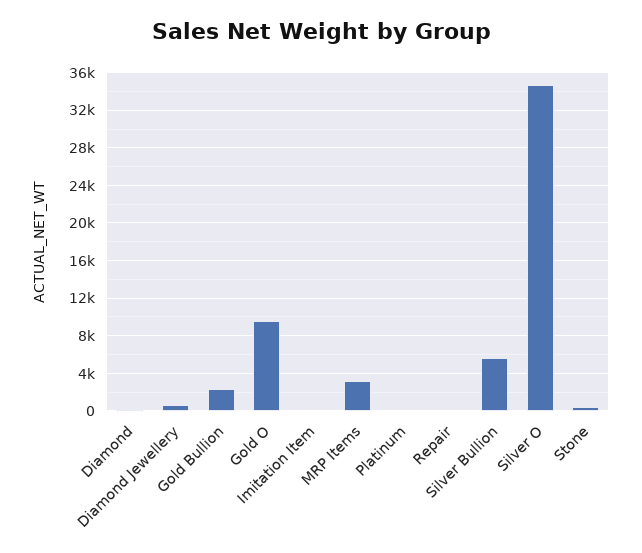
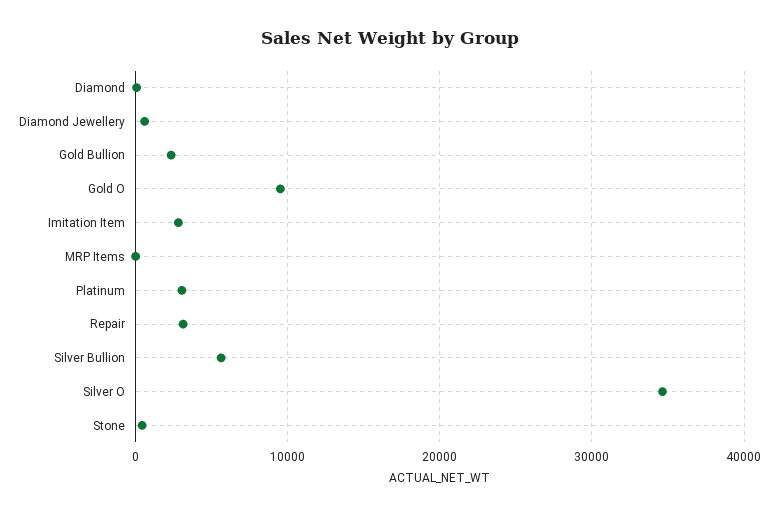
Imitation Item: 0 -> 3000
MRP Items: 3000 -> 0
Platinum: 0 -> 3000
Repair: 0 -> 3000

